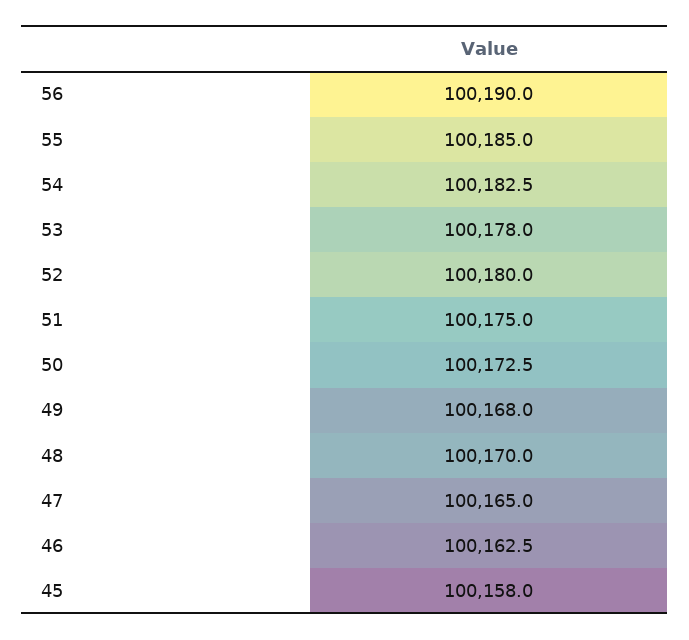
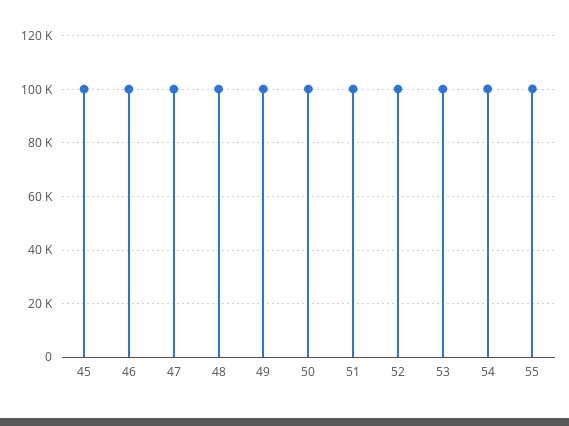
56: 100190 -> none

